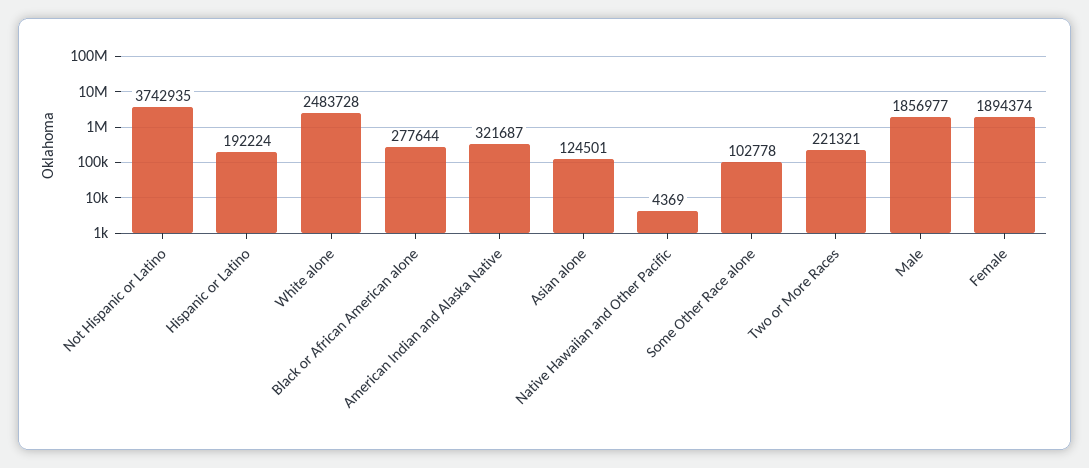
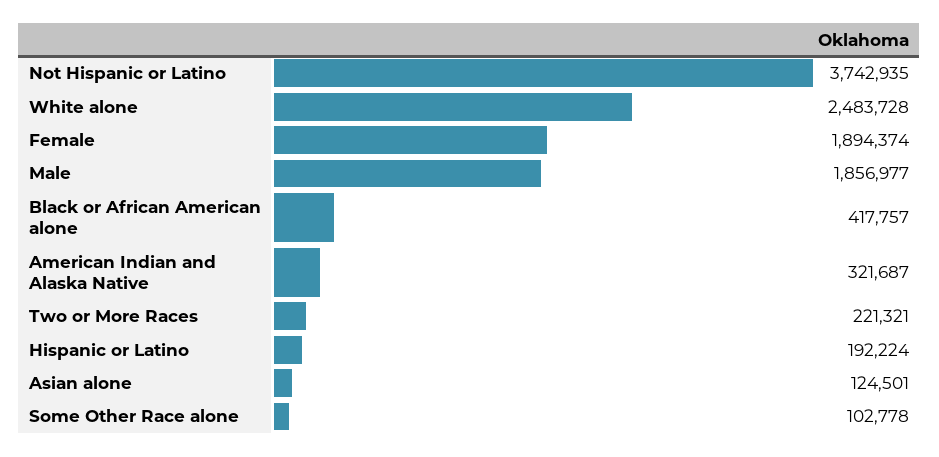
Black or African American alone: 277644 -> 417757
Native Hawaiian and Other Pacific: 4369 -> none

